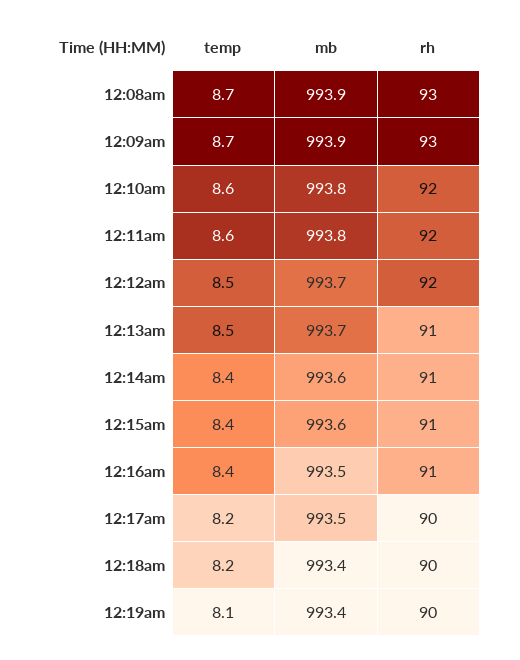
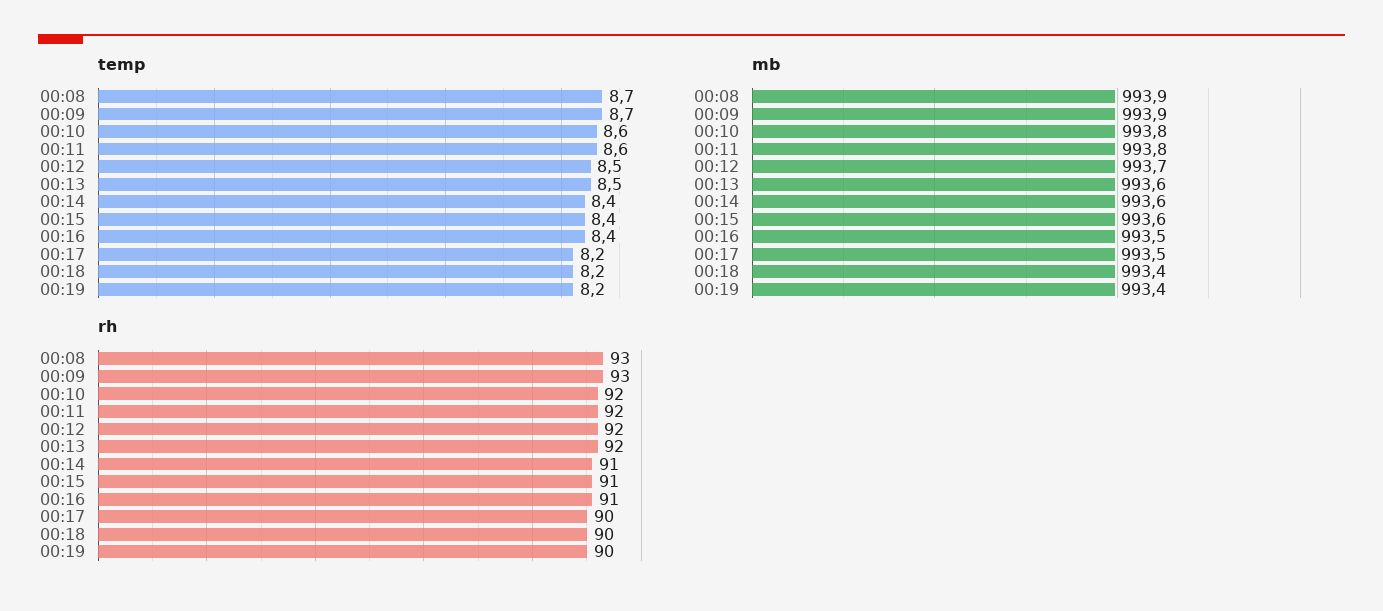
mb, 12:13am: 993.7 -> 993.6
rh, 12:13am: 91 -> 92
temp, 12:19am: 8.1 -> 8.2

